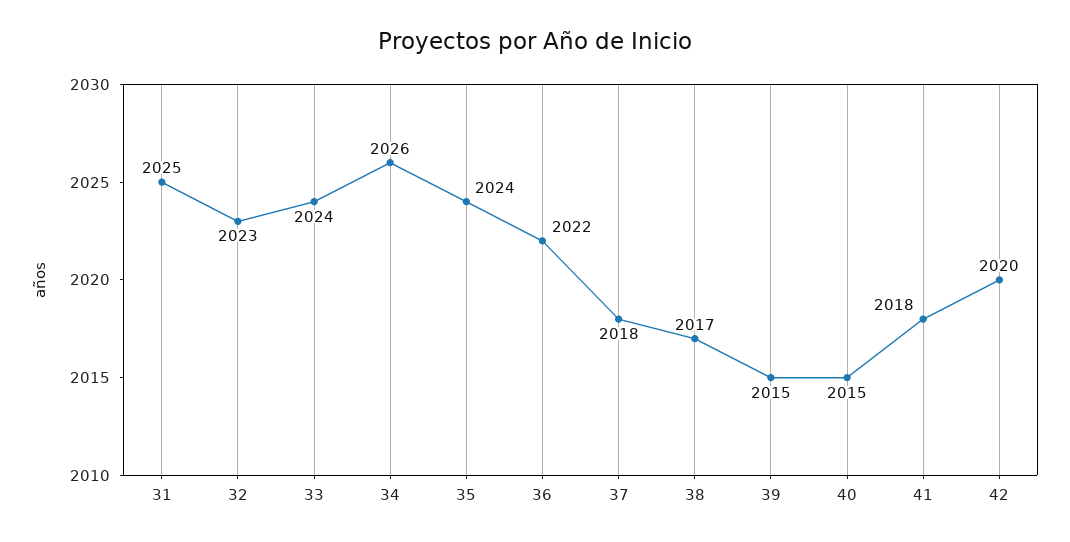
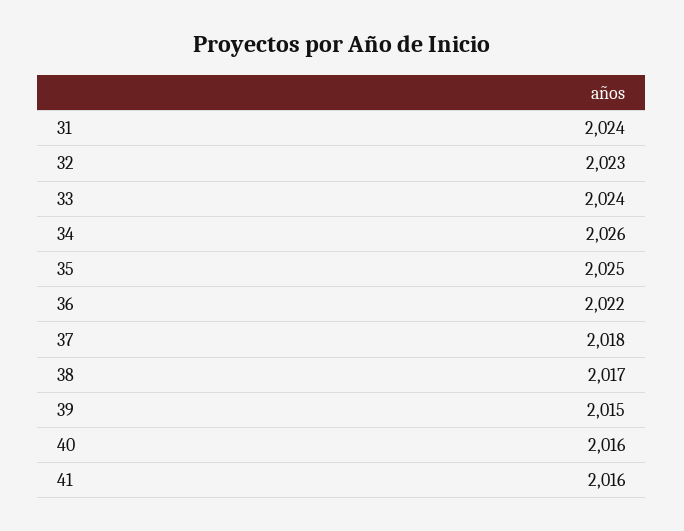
31: 2025 -> 2024
35: 2024 -> 2025
40: 2015 -> 2016
41: 2018 -> 2016
42: 2020 -> none

